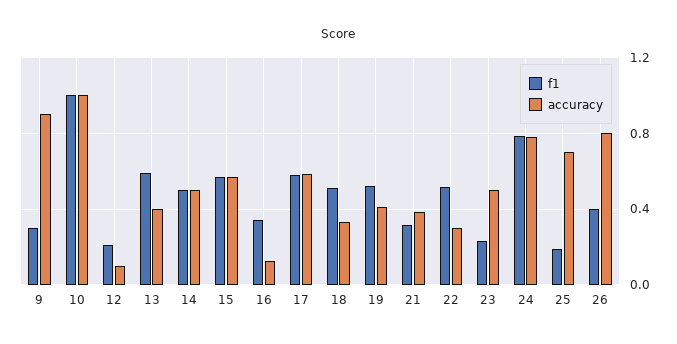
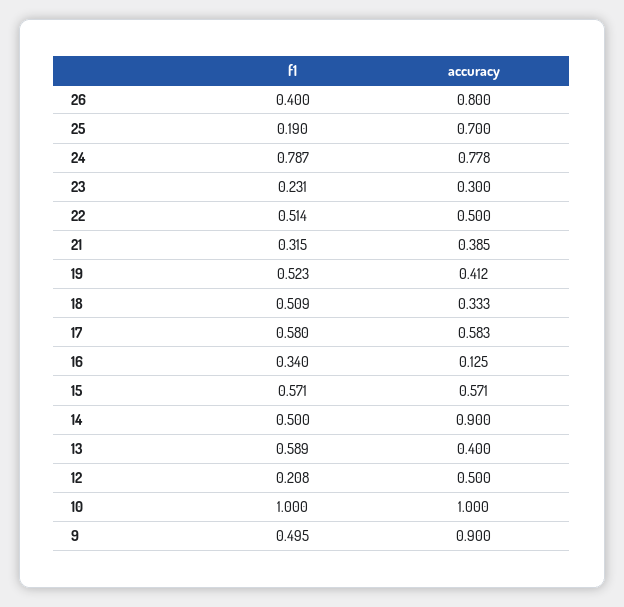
f1, 9: 0.3 -> 0.495
accuracy, 12: 0.1 -> 0.5
accuracy, 14: 0.5 -> 0.9
accuracy, 22: 0.3 -> 0.5
accuracy, 23: 0.5 -> 0.3

